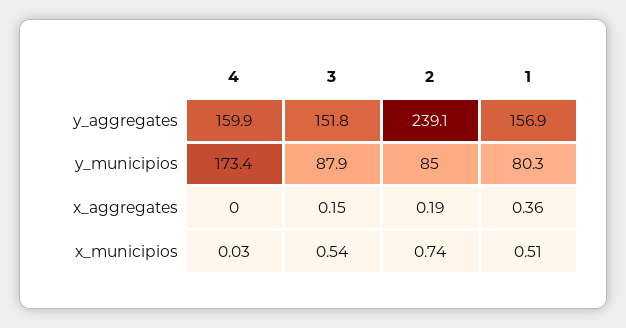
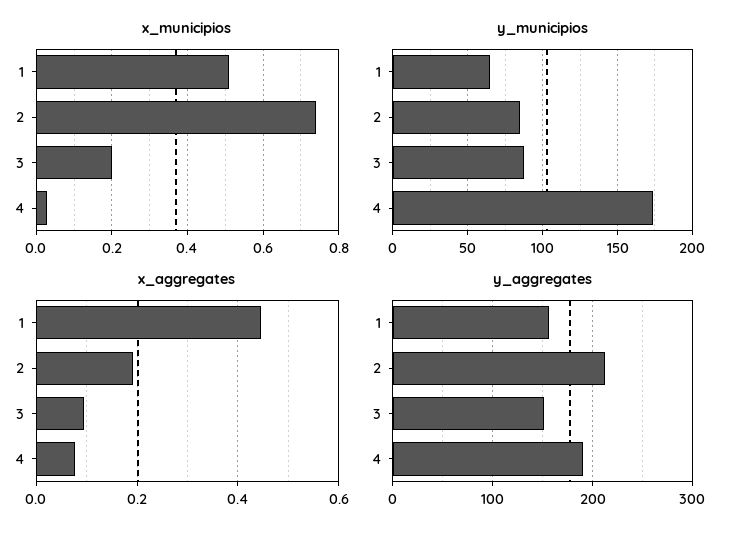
y_aggregates, 4: 159.9 -> 190
y_aggregates, 2: 239.1 -> 210
y_municipios, 1: 80.3 -> 65
x_aggregates, 4: 0 -> 0.08
x_aggregates, 3: 0.15 -> 0.1
x_aggregates, 1: 0.36 -> 0.44
x_municipios, 3: 0.54 -> 0.2

